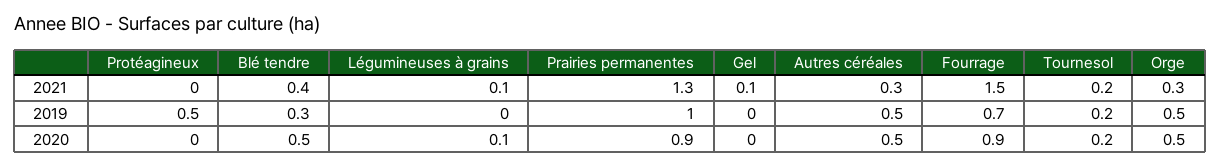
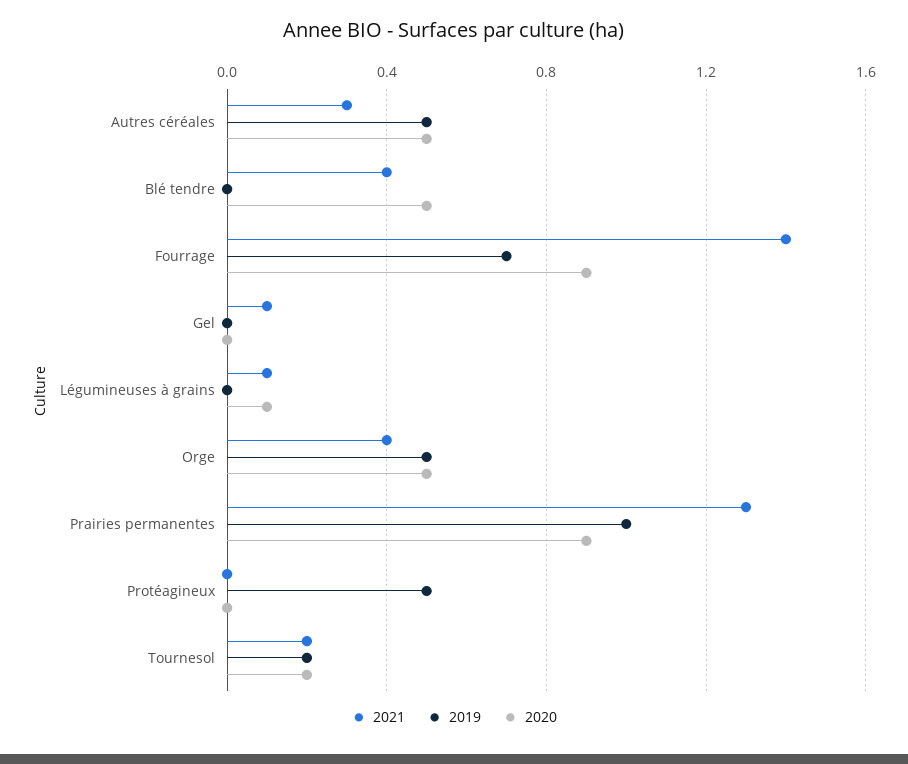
2021, Fourrage: 1.5 -> 1.4
2021, Orge: 0.3 -> 0.4
2019, Blé tendre: 0.3 -> 0

